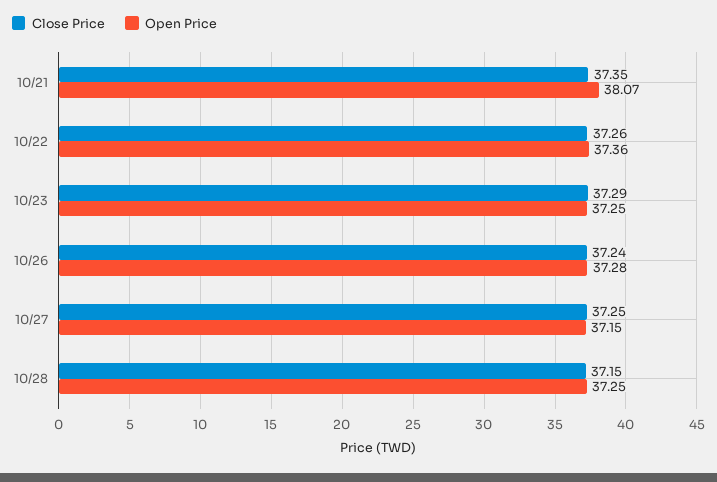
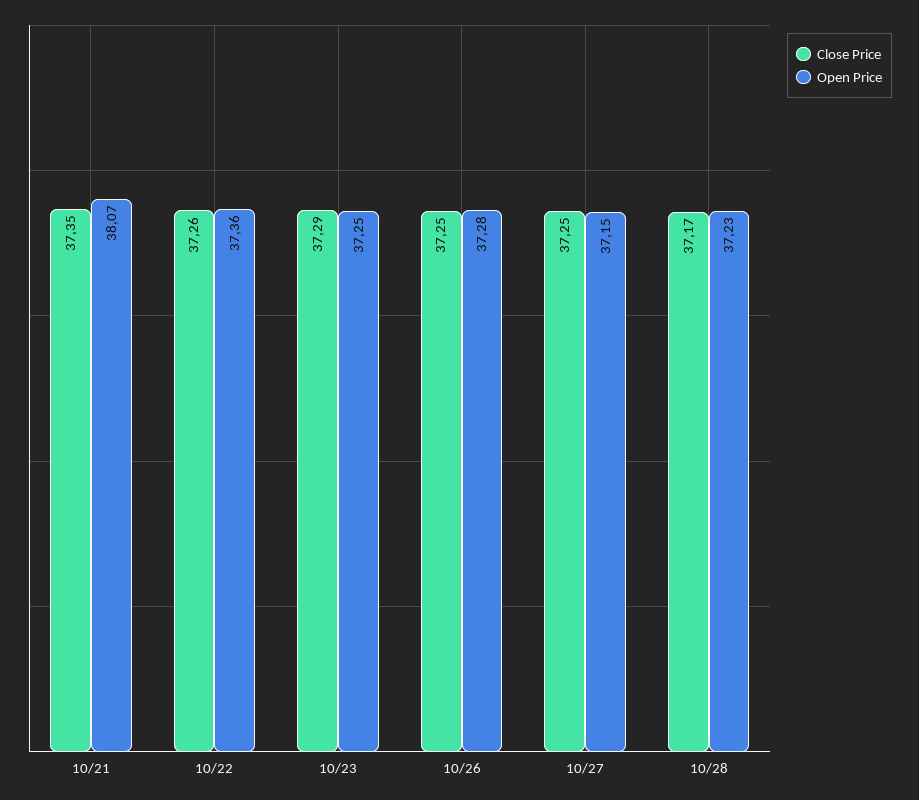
Close Price, 10/26: 37.24 -> 37.25
Close Price, 10/28: 37.15 -> 37.17
Open Price, 10/28: 37.25 -> 37.23

